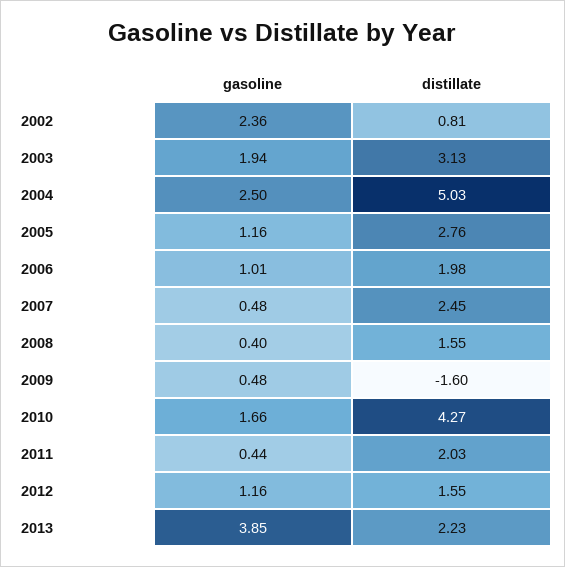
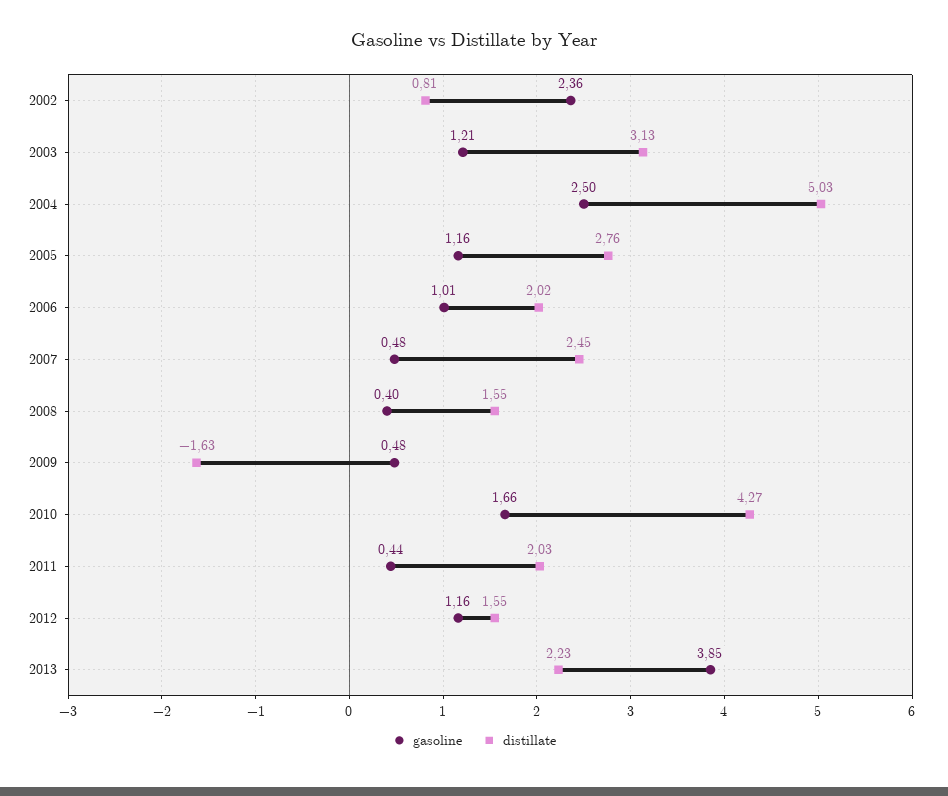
gasoline, 2003: 1.94 -> 1.21
distillate, 2006: 1.98 -> 2.02
distillate, 2009: -1.6 -> -1.63

